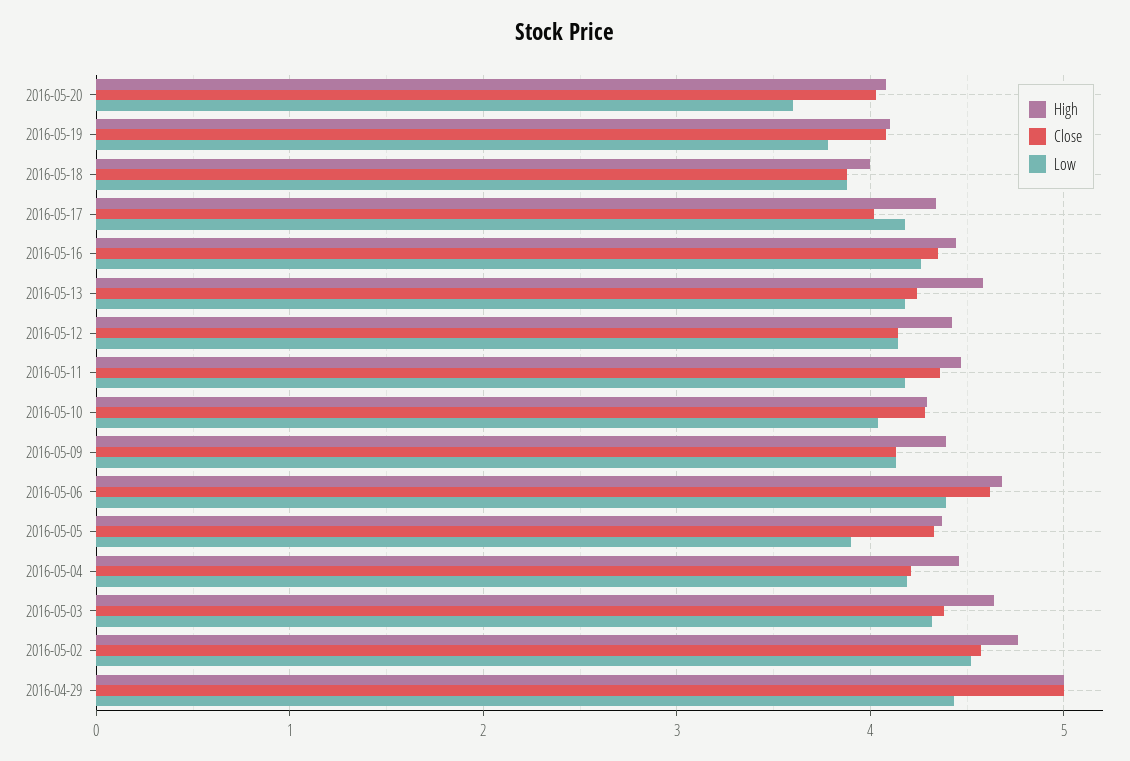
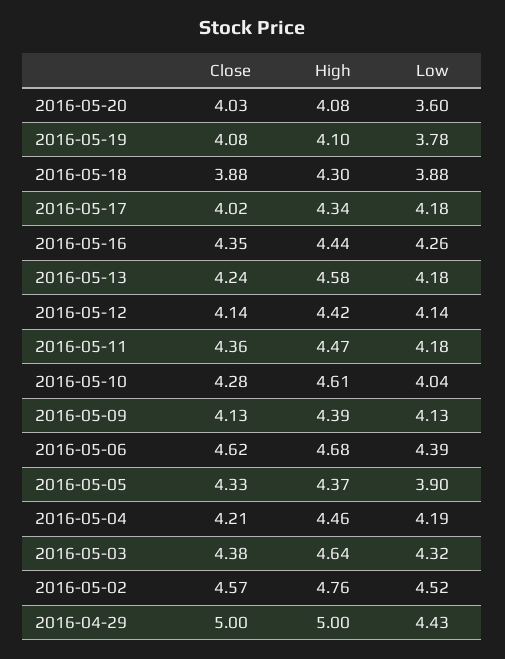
High, 2016-05-18: 4 -> 4.3
High, 2016-05-10: 4.3 -> 4.61

